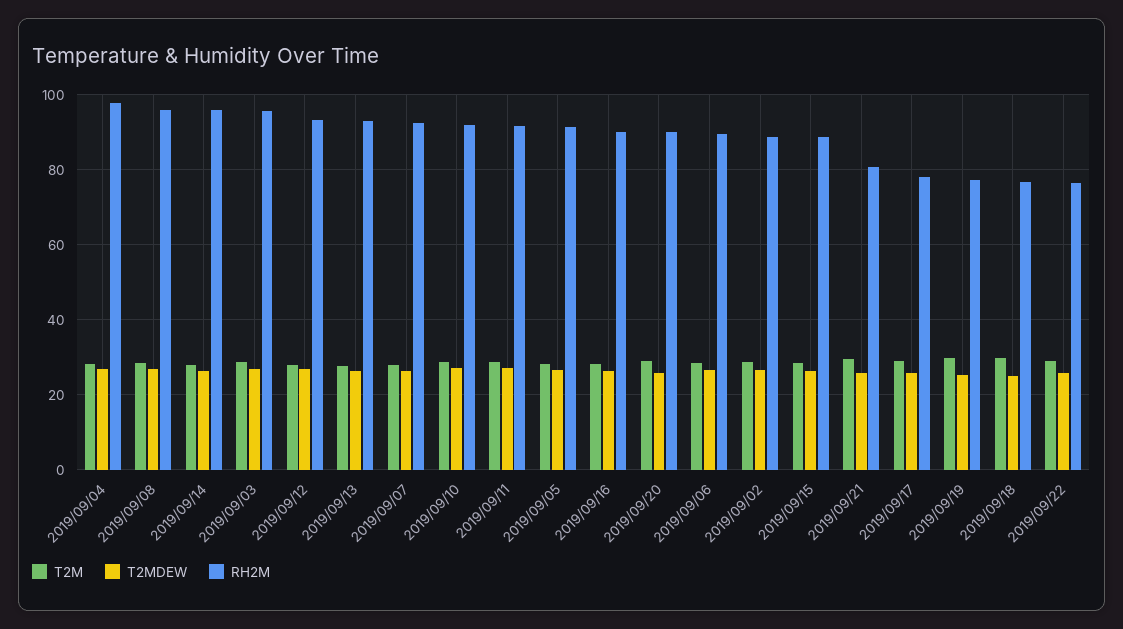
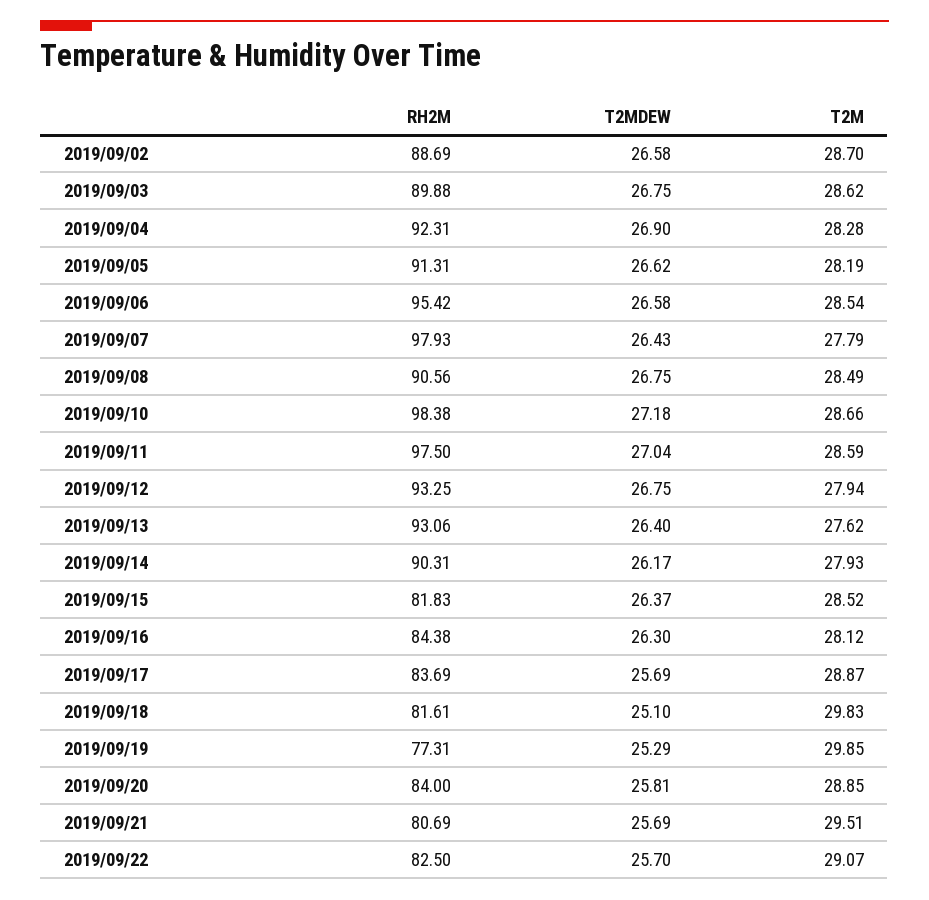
RH2M, 2019/09/04: 98 -> 92.31
RH2M, 2019/09/08: 96 -> 90.56
RH2M, 2019/09/14: 96 -> 90.31
RH2M, 2019/09/03: 96 -> 89.88
RH2M, 2019/09/07: 92 -> 97.93
RH2M, 2019/09/10: 92 -> 98.38
RH2M, 2019/09/11: 92 -> 97.5
RH2M, 2019/09/16: 90 -> 84.38
RH2M, 2019/09/20: 90 -> 84
RH2M, 2019/09/06: 90 -> 95.42
RH2M, 2019/09/15: 88 -> 81.83
RH2M, 2019/09/17: 78 -> 83.69
RH2M, 2019/09/18: 76 -> 81.61
RH2M, 2019/09/22: 76 -> 82.5

